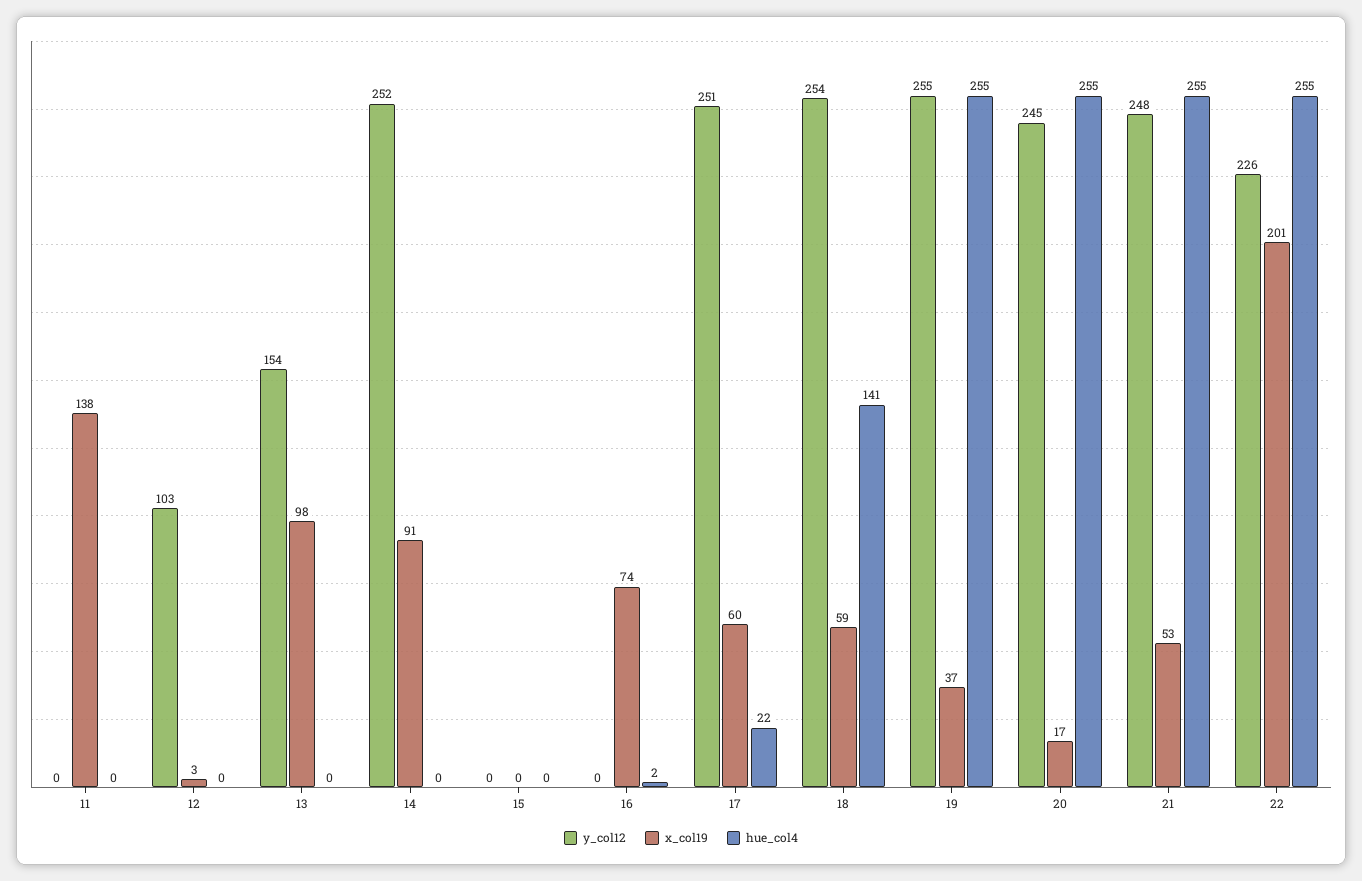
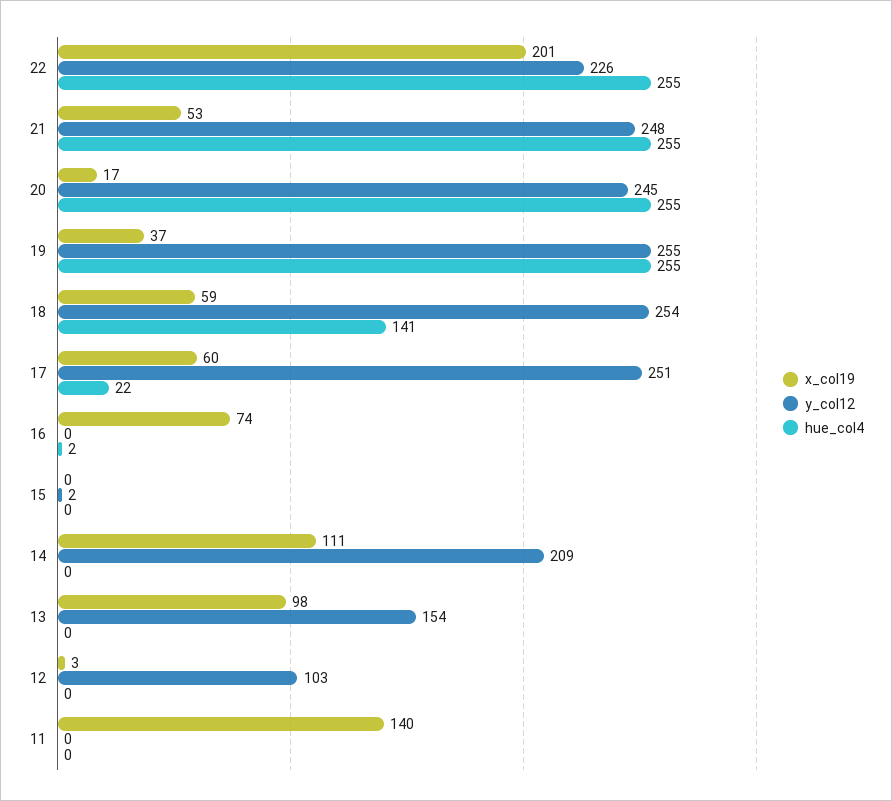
x_col19, 11: 138 -> 140
y_col12, 14: 252 -> 209
x_col19, 14: 91 -> 111
y_col12, 15: 0 -> 2

